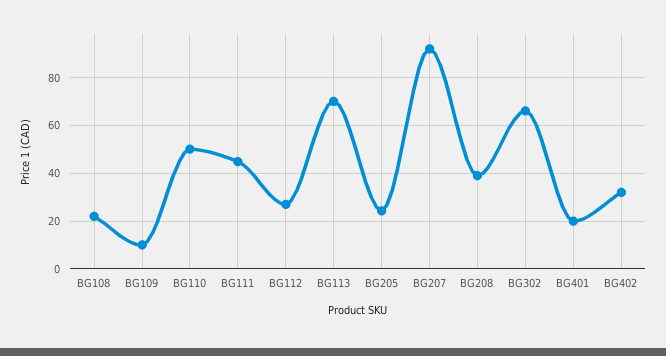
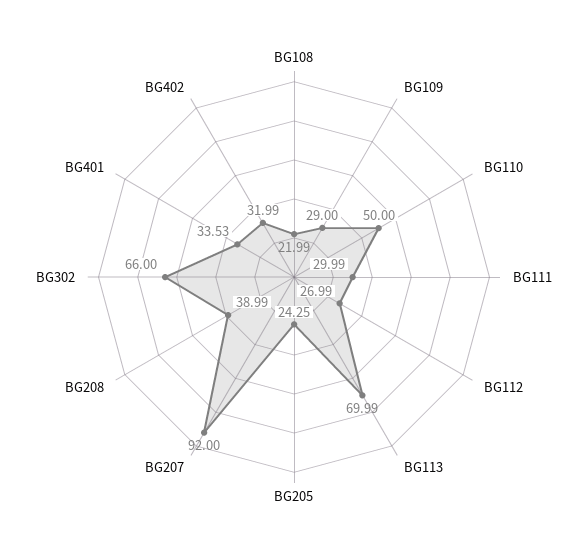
BG109: 10 -> 29
BG111: 45 -> 29.99
BG401: 20 -> 33.53

